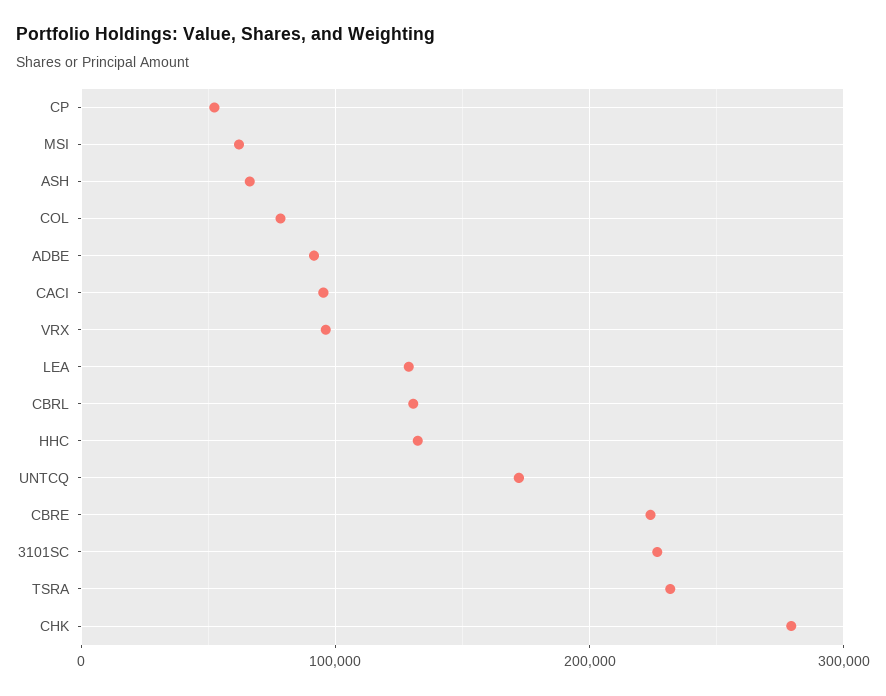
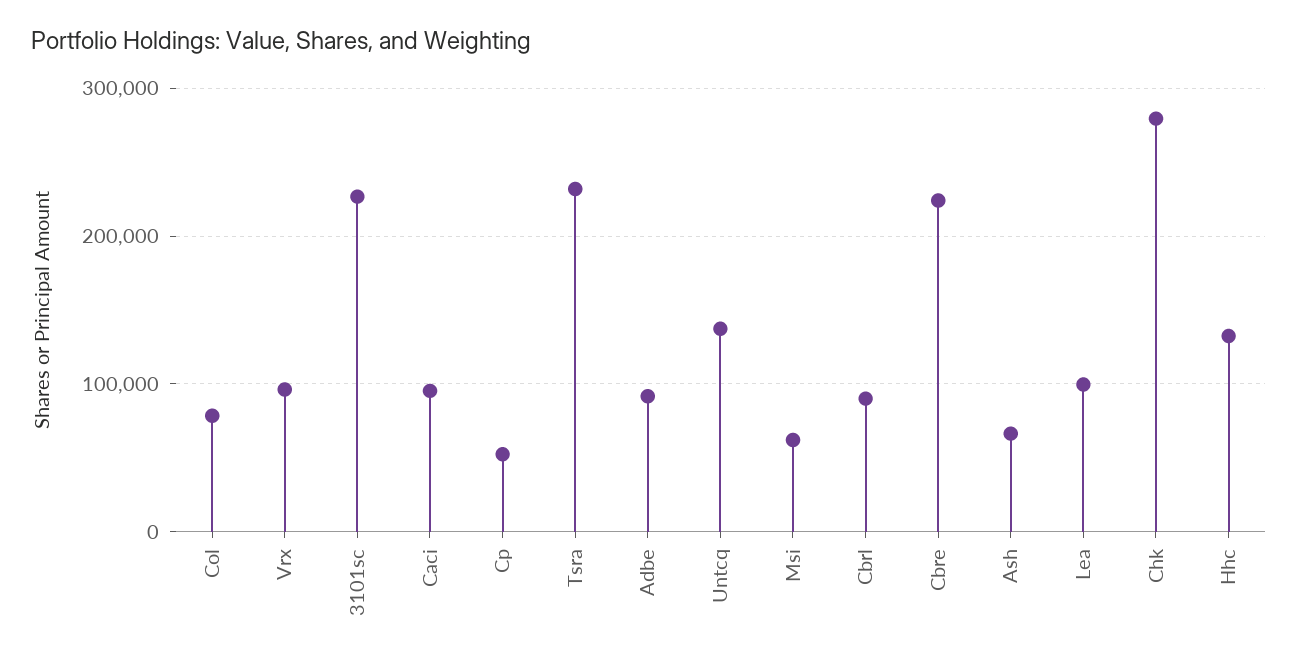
LEA: 130000 -> 100000
CBRL: 130000 -> 90000
UNTCQ: 170000 -> 140000

